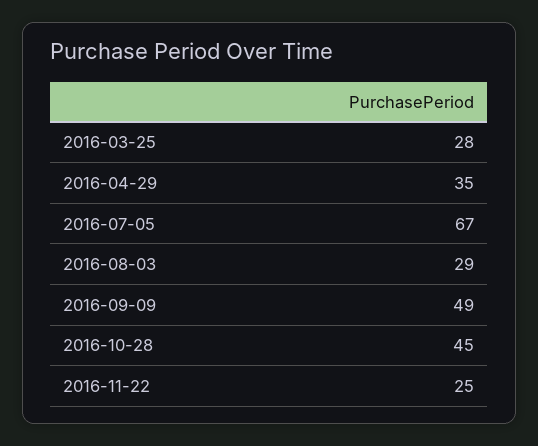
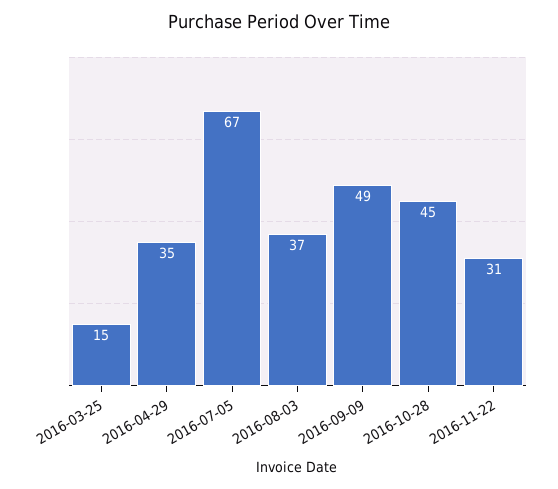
2016-03-25: 28 -> 15
2016-08-03: 29 -> 37
2016-11-22: 25 -> 31

